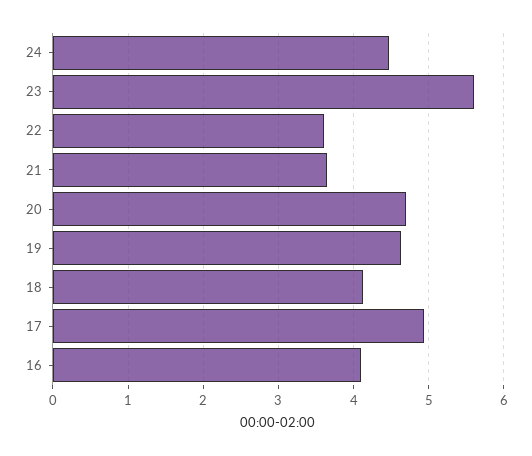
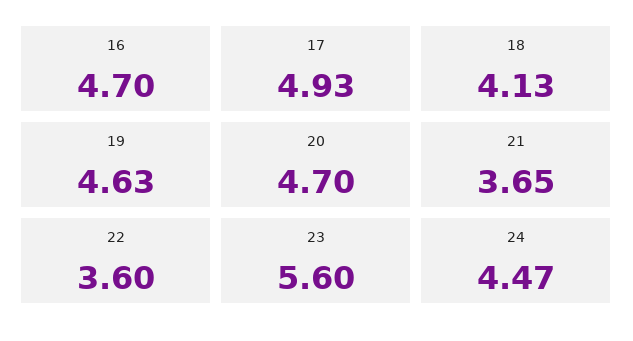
16: 4.1 -> 4.7

